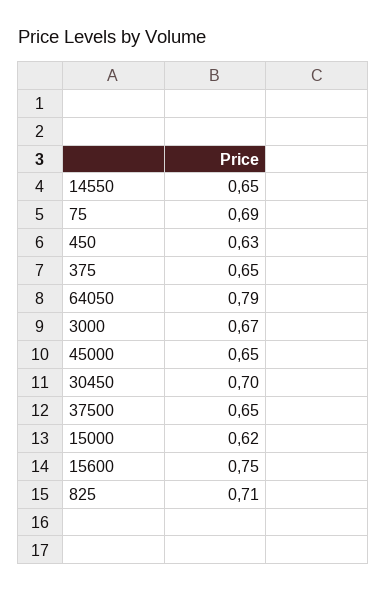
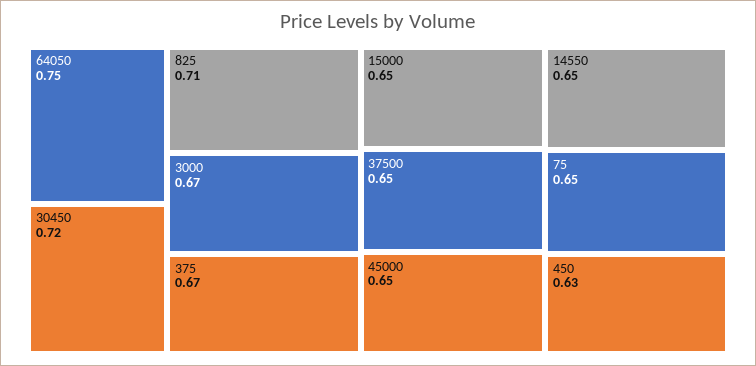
75: 0.69 -> 0.65
375: 0.65 -> 0.67
64050: 0.79 -> 0.75
30450: 0.7 -> 0.72
15000: 0.62 -> 0.65
15600: 0.75 -> none

